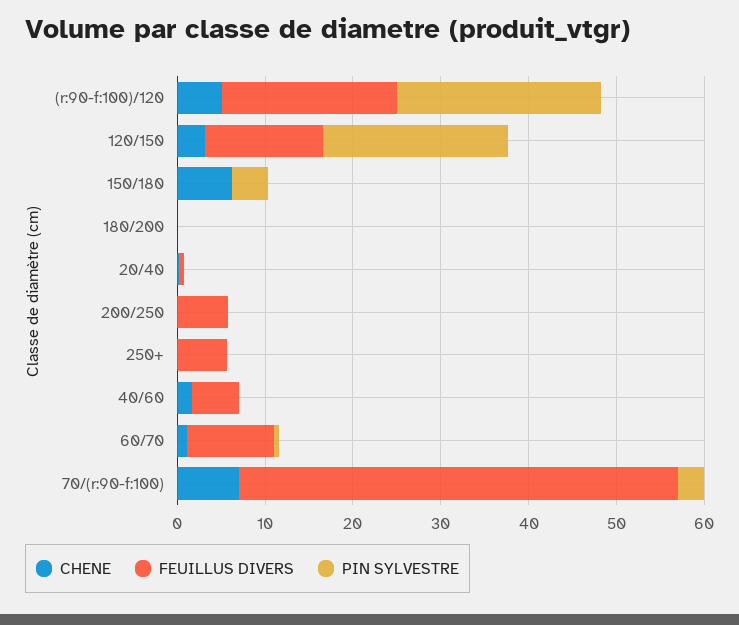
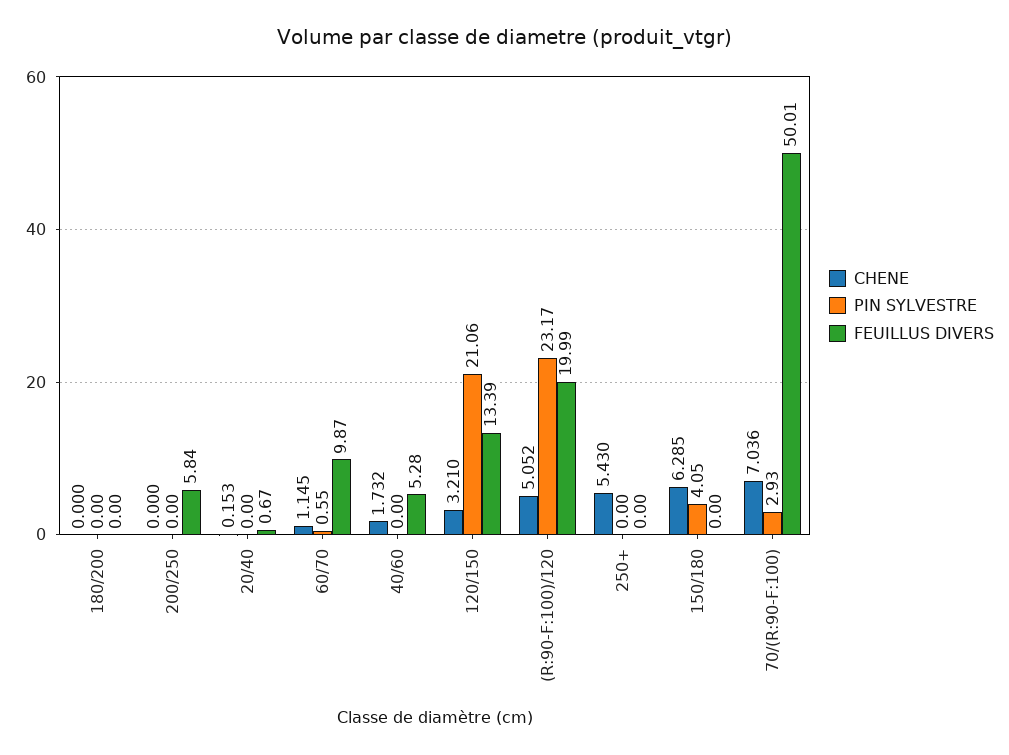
CHENE, 250+: 0 -> 5.43
FEUILLUS DIVERS, 250+: 6 -> 0

